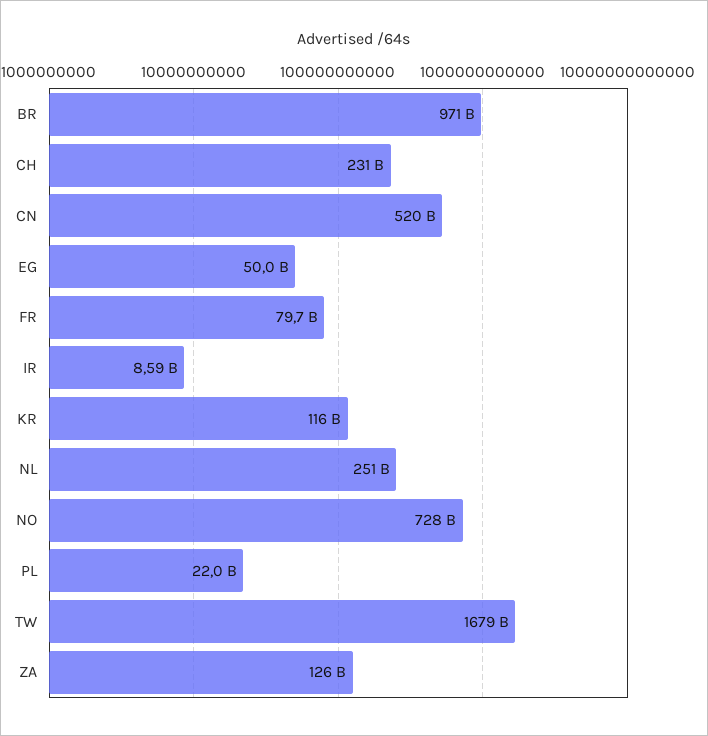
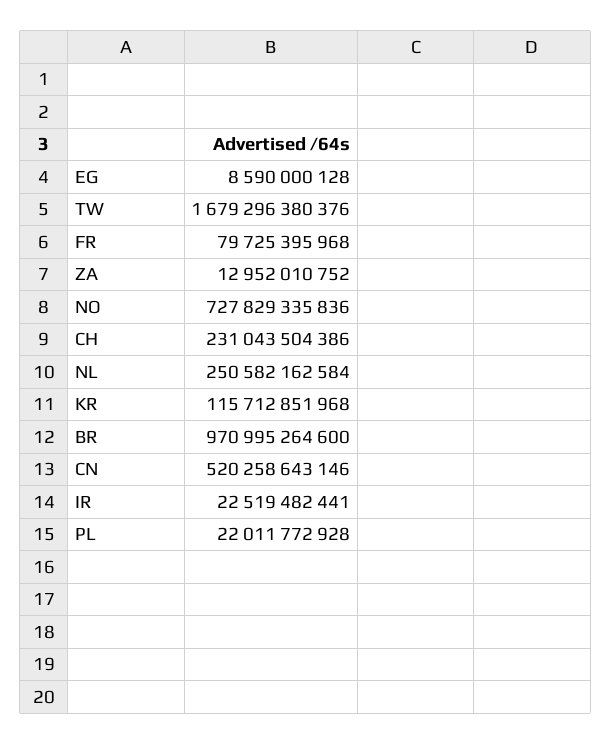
EG: 50000000000 -> 8590000128
IR: 8590000000 -> 22519482441
ZA: 126000000000 -> 12952010752

